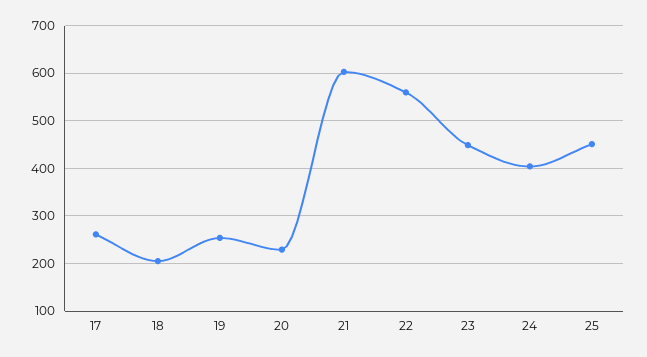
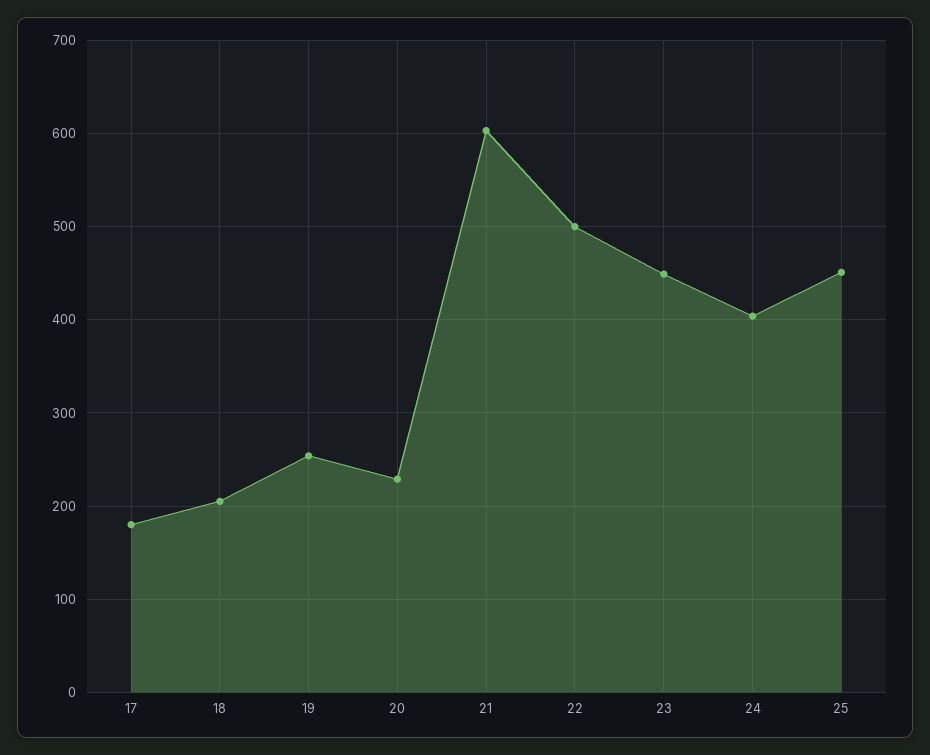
17: 260 -> 180
22: 560 -> 500

